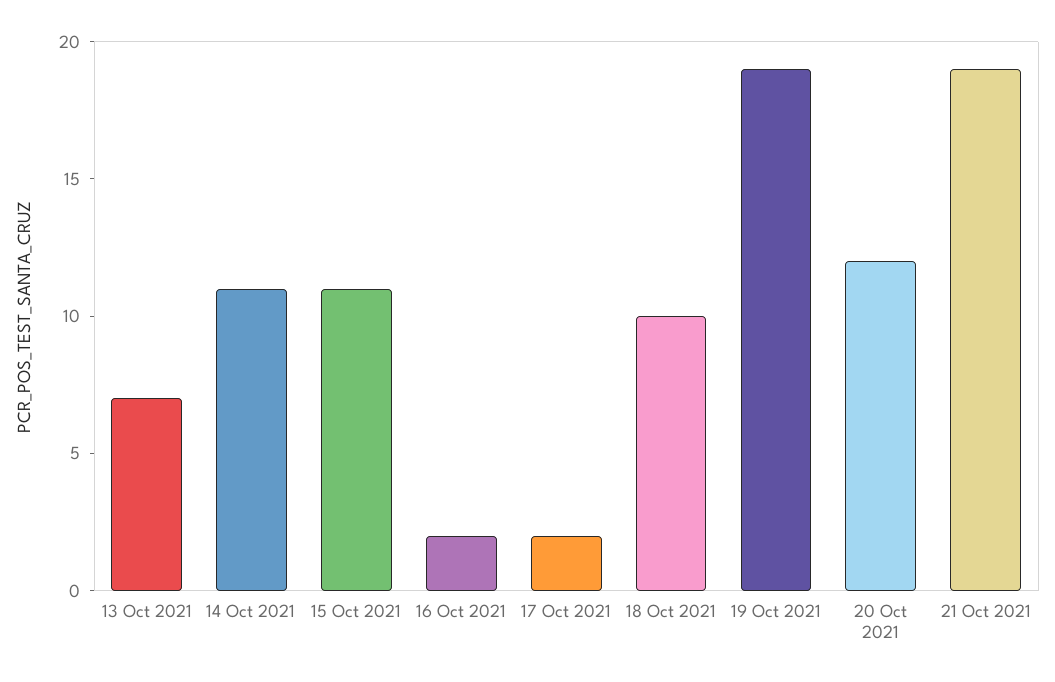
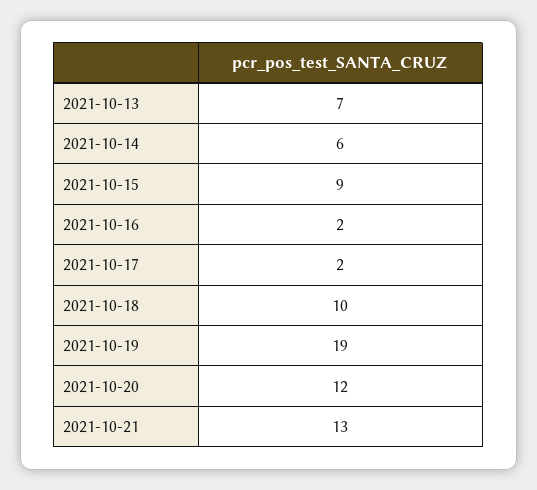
14 Oct 2021: 11 -> 6
15 Oct 2021: 11 -> 9
21 Oct 2021: 19 -> 13

